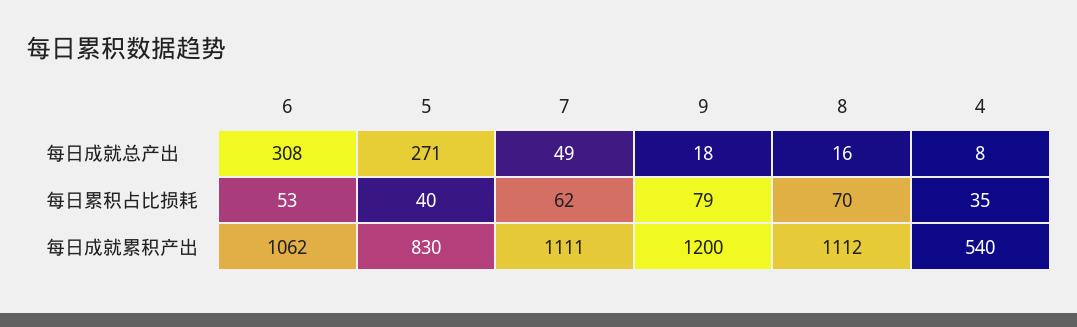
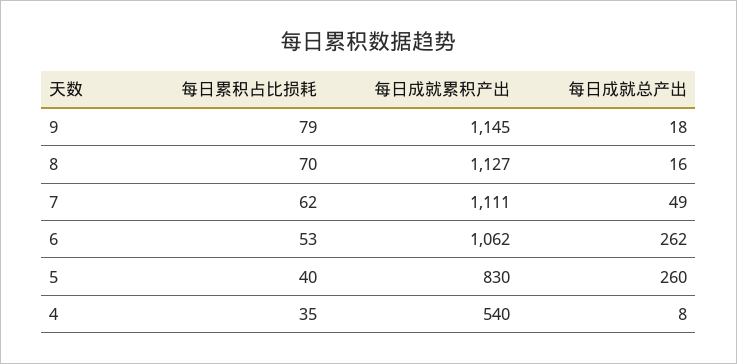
6, 每日成就总产出: 308 -> 262
5, 每日成就总产出: 271 -> 260
9, 每日成就累积产出: 1200 -> 1145
8, 每日成就累积产出: 1112 -> 1127

